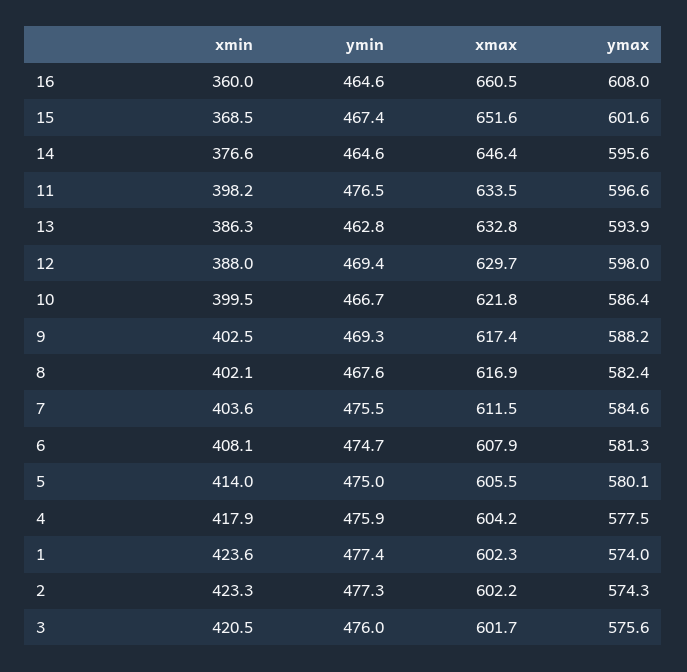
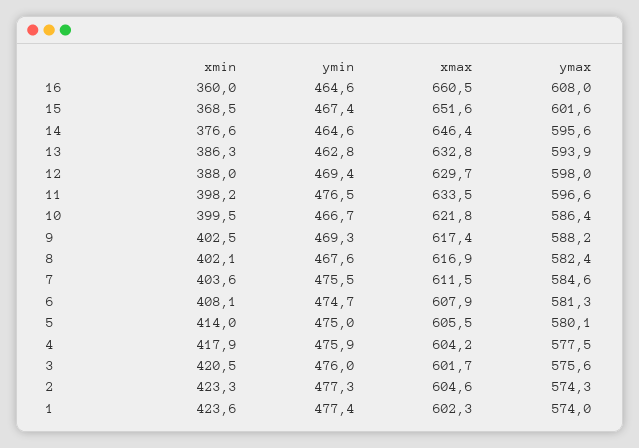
xmax, 2: 602.2 -> 604.6

